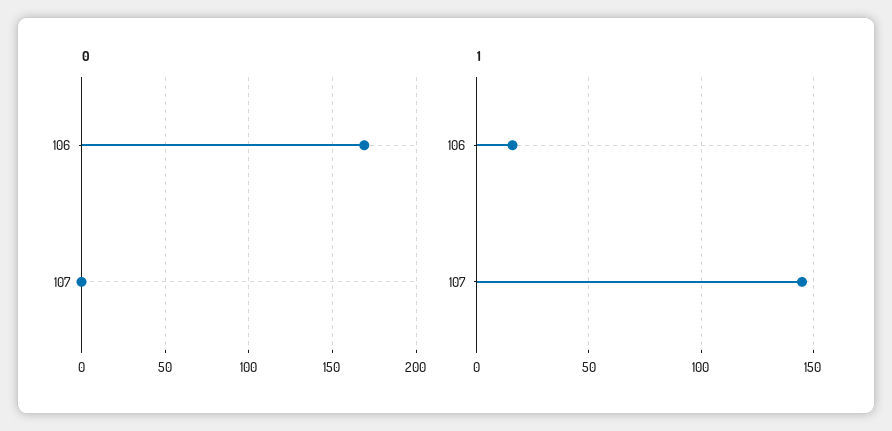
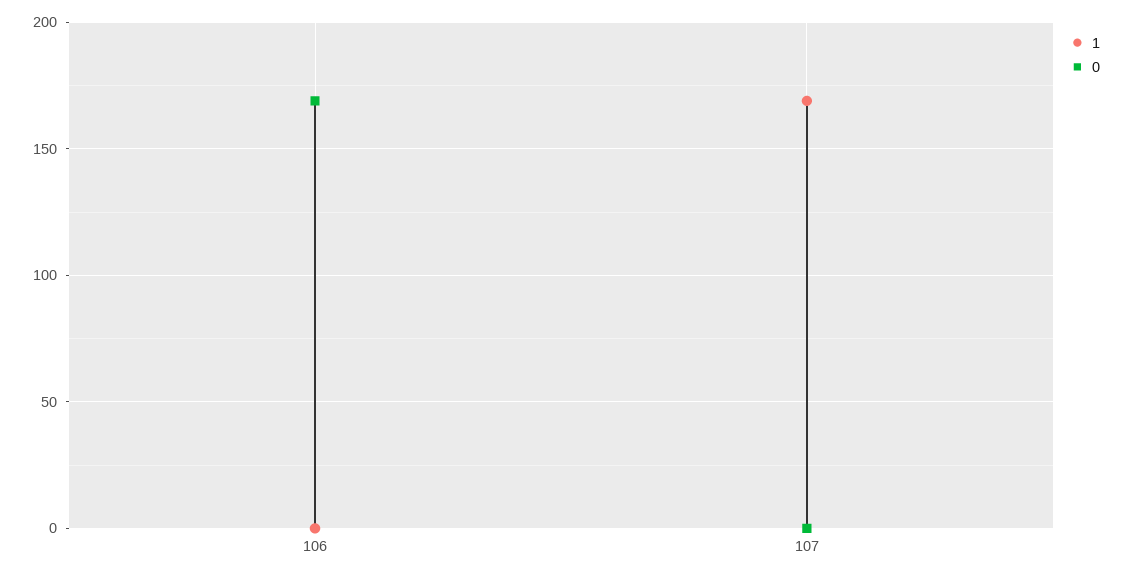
1, 106: 15 -> 0
1, 107: 145 -> 170

